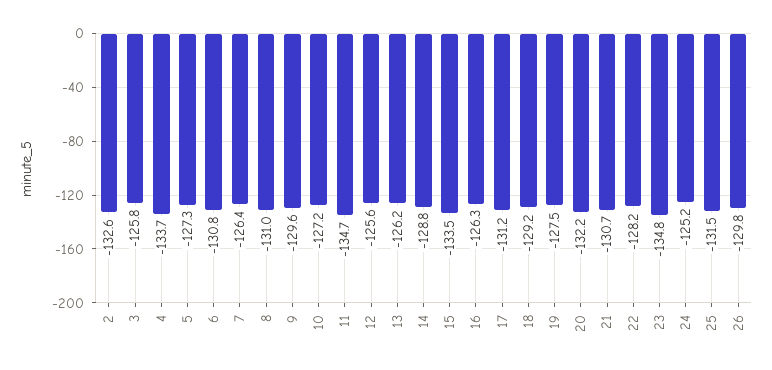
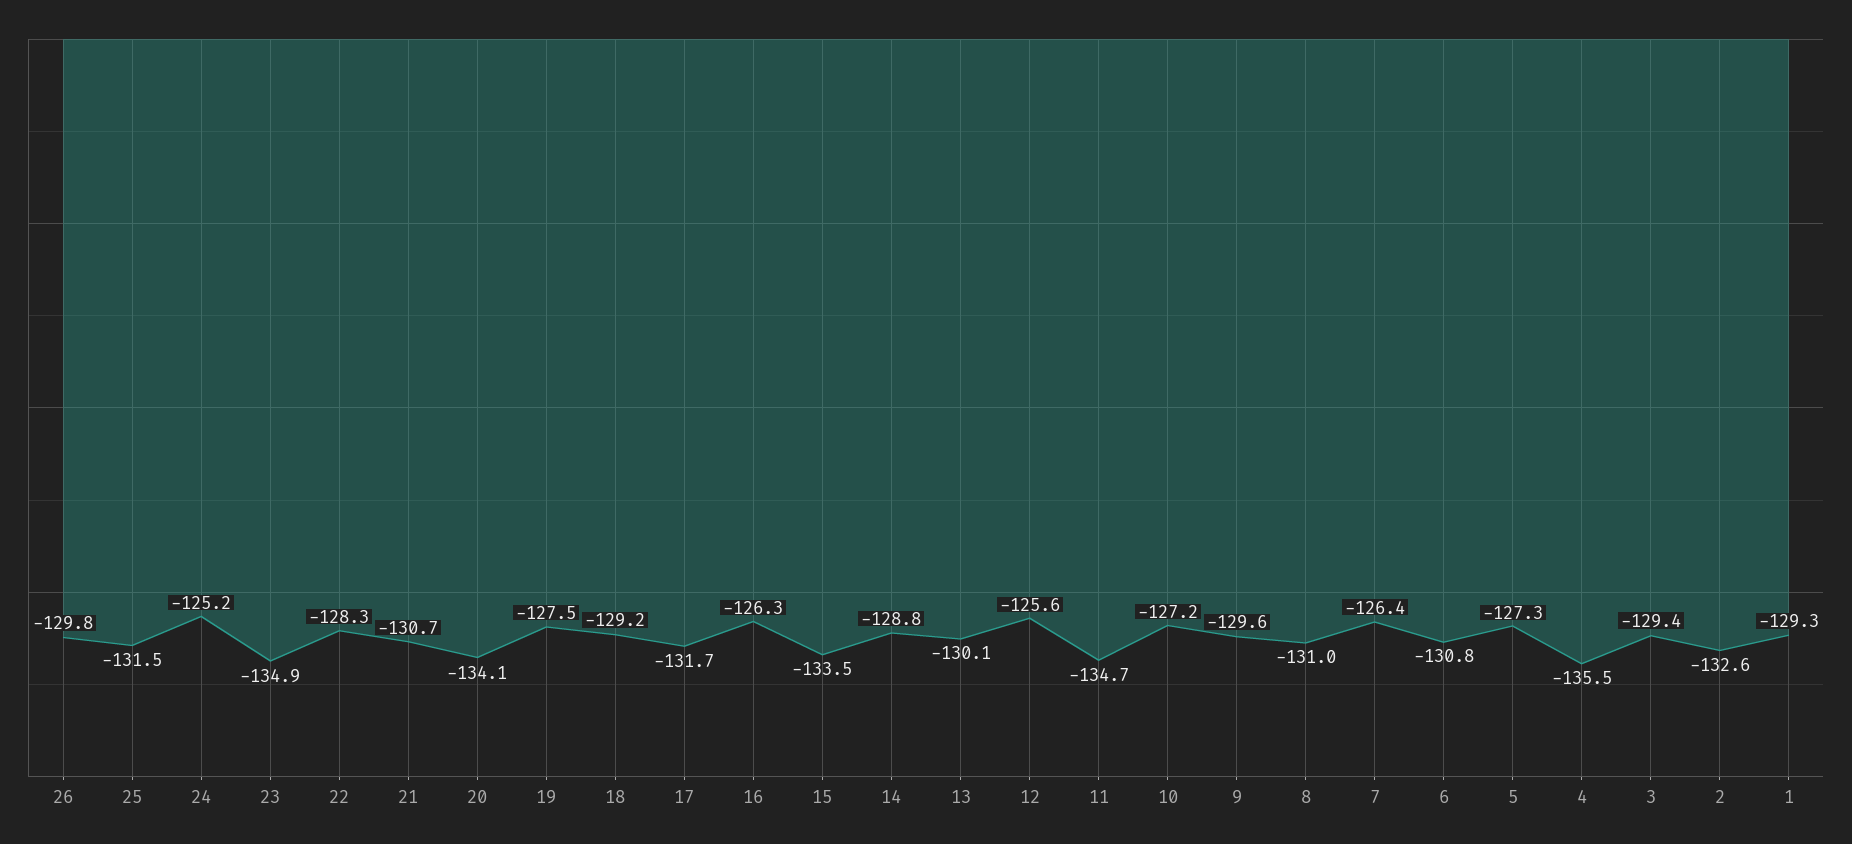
3: -125.8 -> -129.4
4: -133.7 -> -135.5
13: -126.2 -> -130.1
17: -131.2 -> -131.7
20: -132.2 -> -134.1
22: -128.2 -> -128.3
23: -134.8 -> -134.9
1: none -> -129.3

